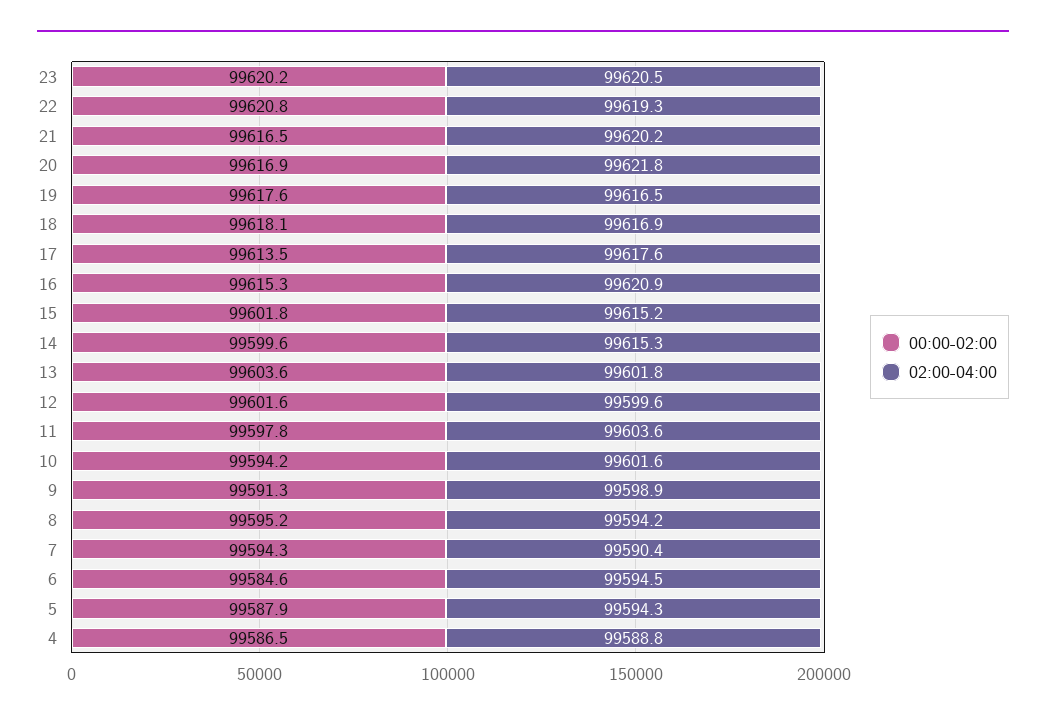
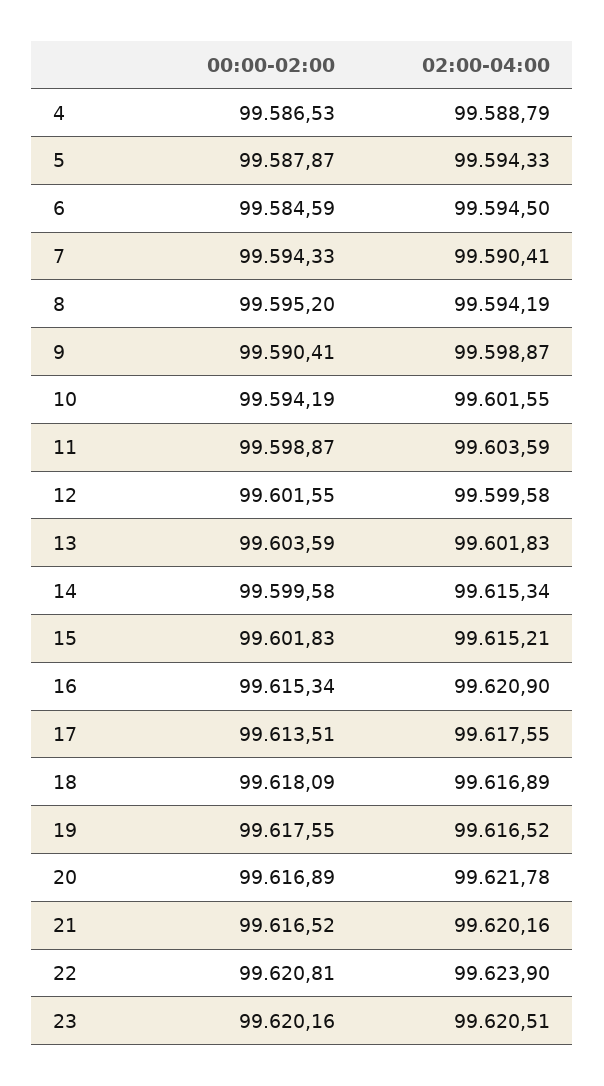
02:00-04:00, 22: 99619.3 -> 99623.9
00:00-02:00, 11: 99597.8 -> 99598.87
00:00-02:00, 9: 99591.3 -> 99590.41

